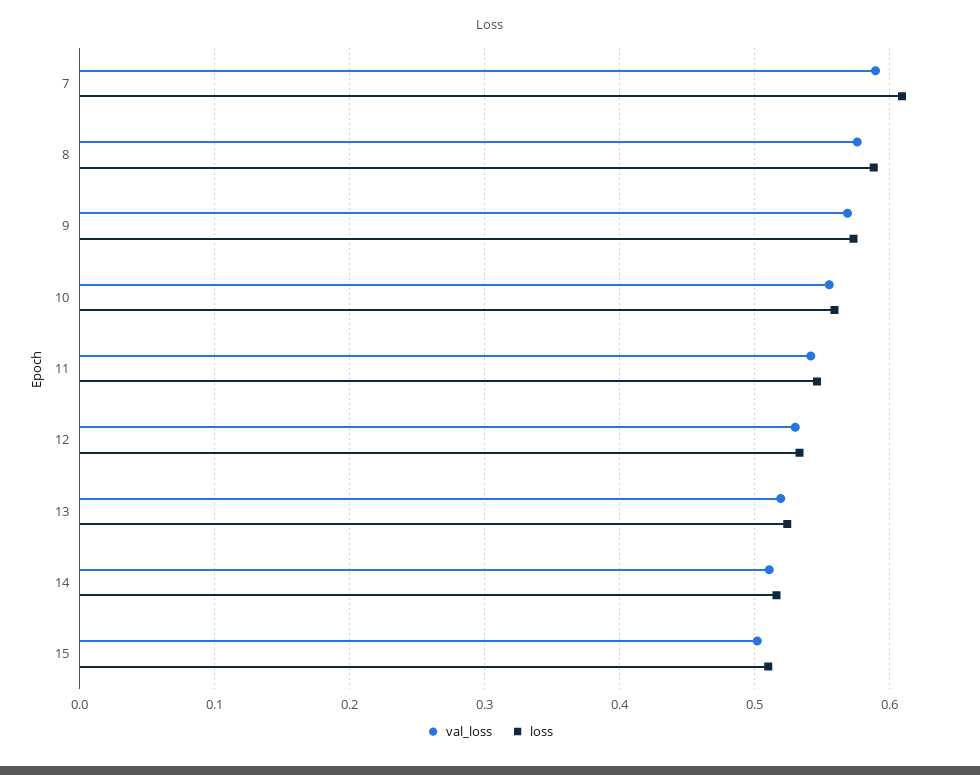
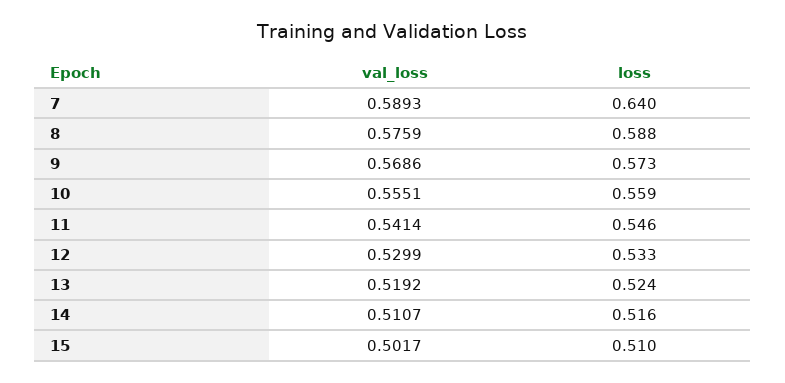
loss, 7: 0.61 -> 0.64

